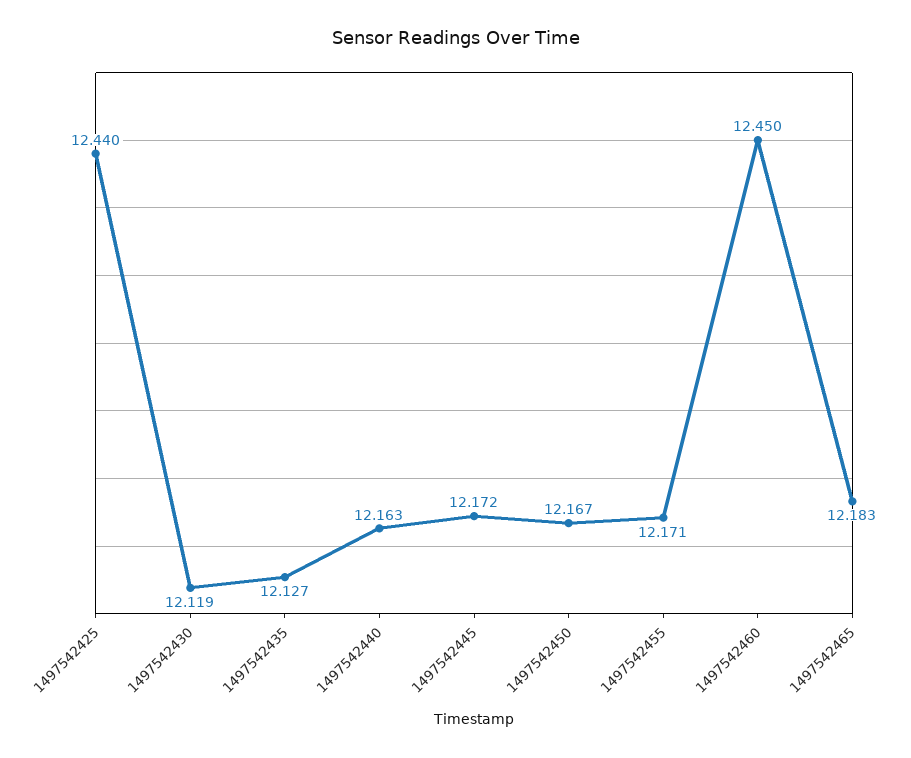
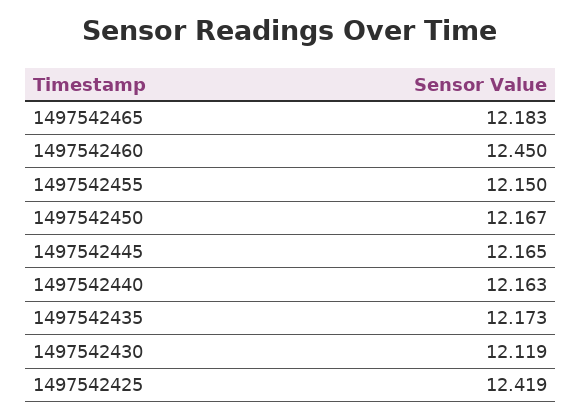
1497542425: 12.44 -> 12.419
1497542435: 12.127 -> 12.173
1497542445: 12.172 -> 12.165
1497542455: 12.171 -> 12.15

